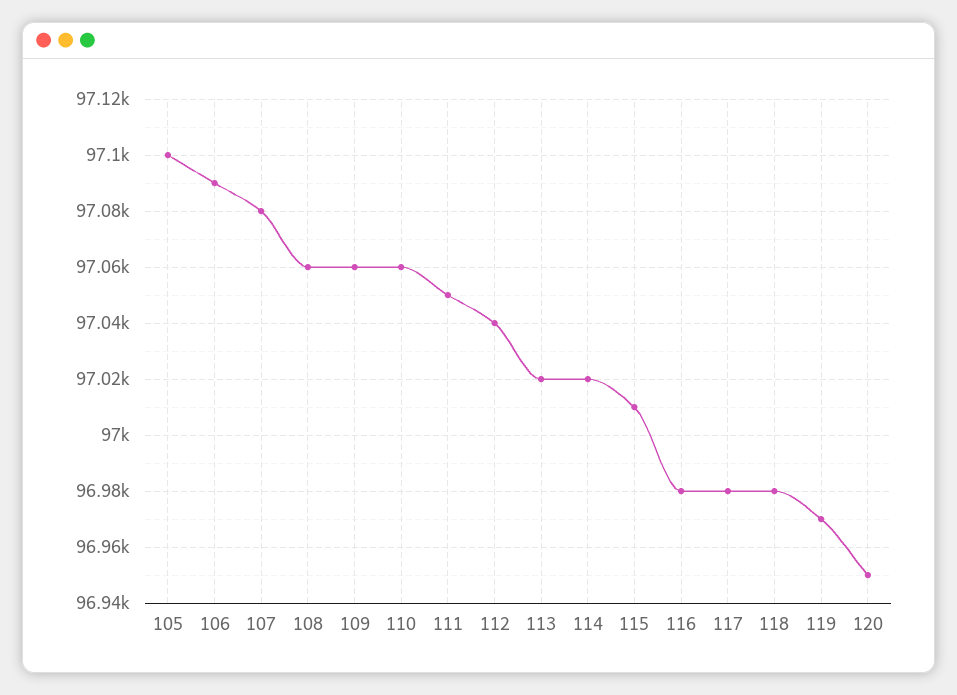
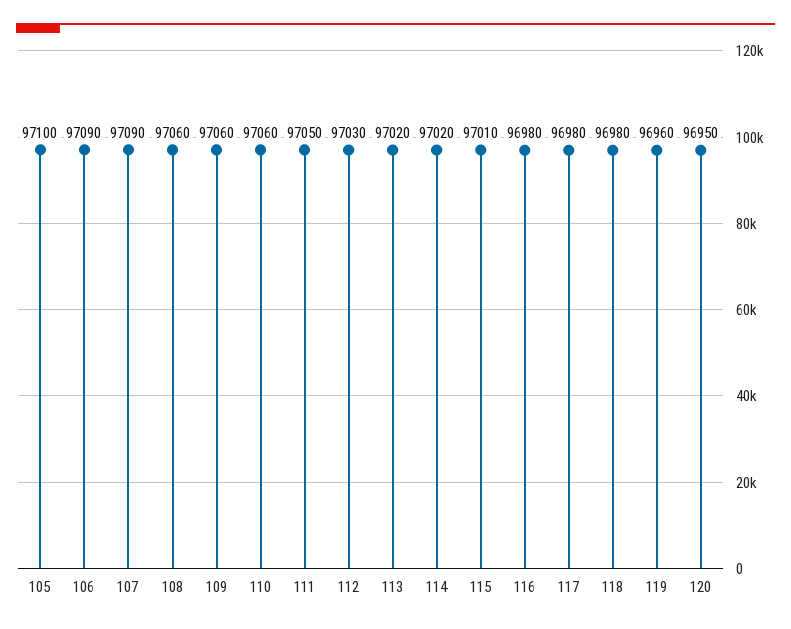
107: 97080 -> 97090
112: 97040 -> 97030
119: 96970 -> 96960

